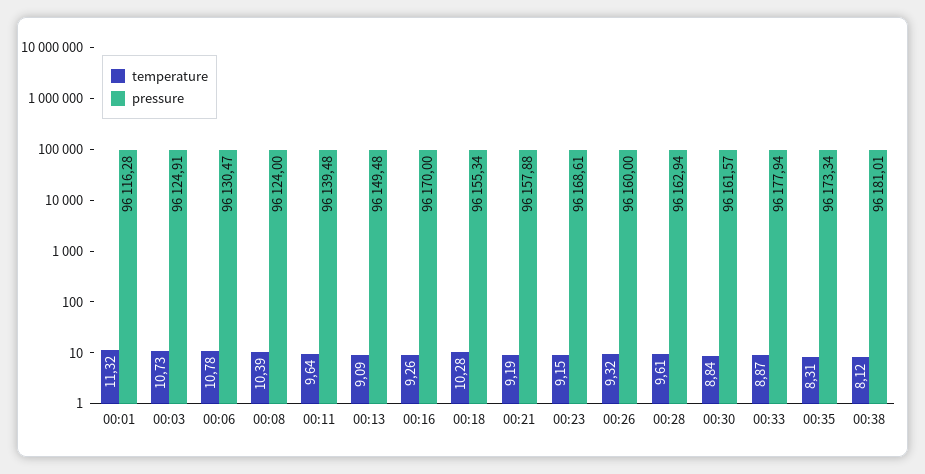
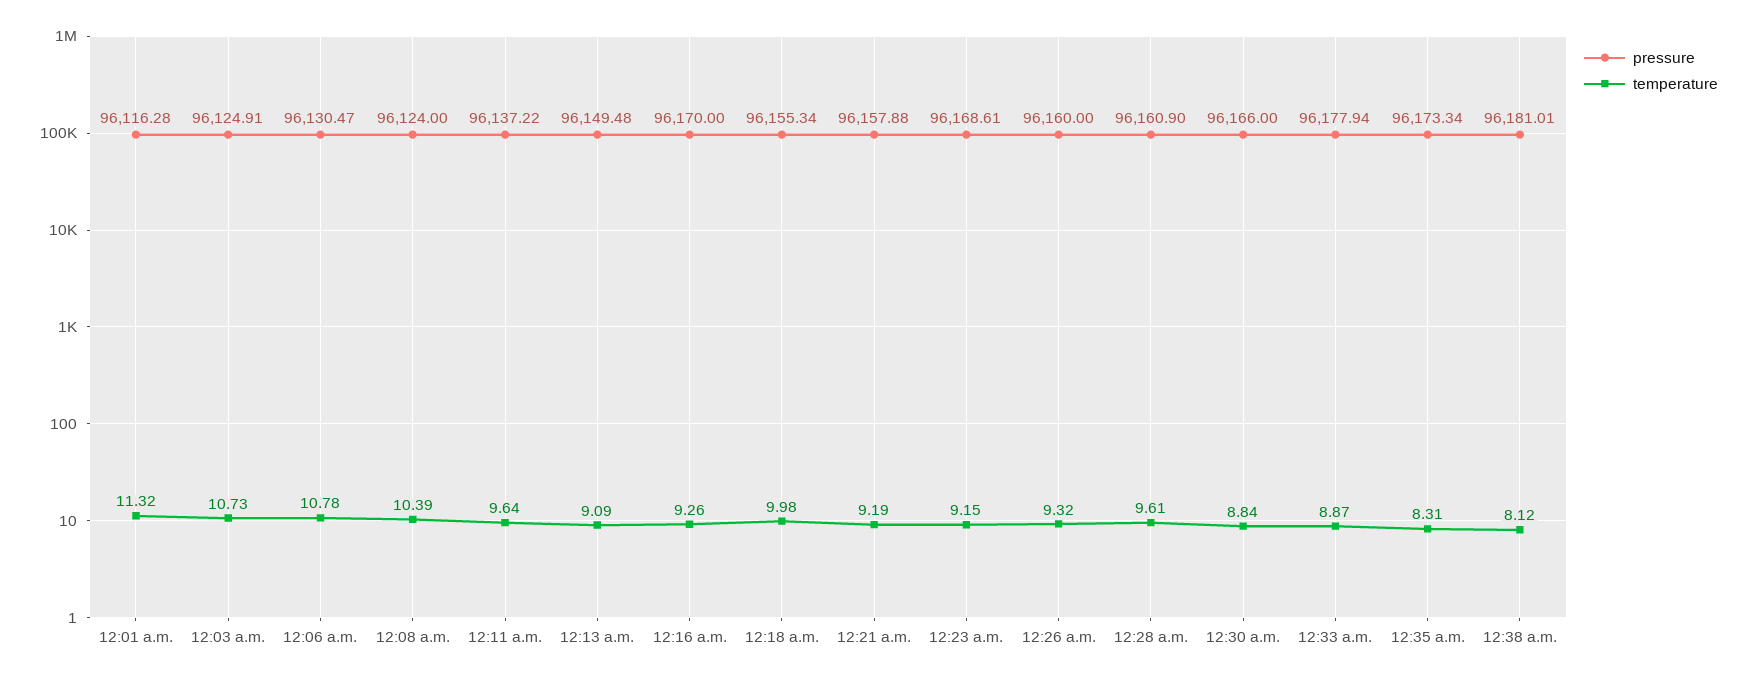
pressure, 00:11: 96139.48 -> 96137.22
temperature, 00:18: 10.28 -> 9.98
pressure, 00:28: 96162.94 -> 96160.9
pressure, 00:30: 96161.57 -> 96166

